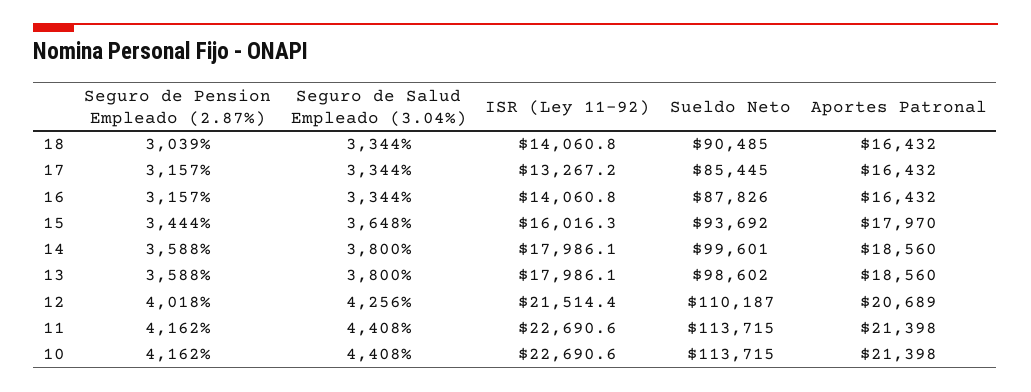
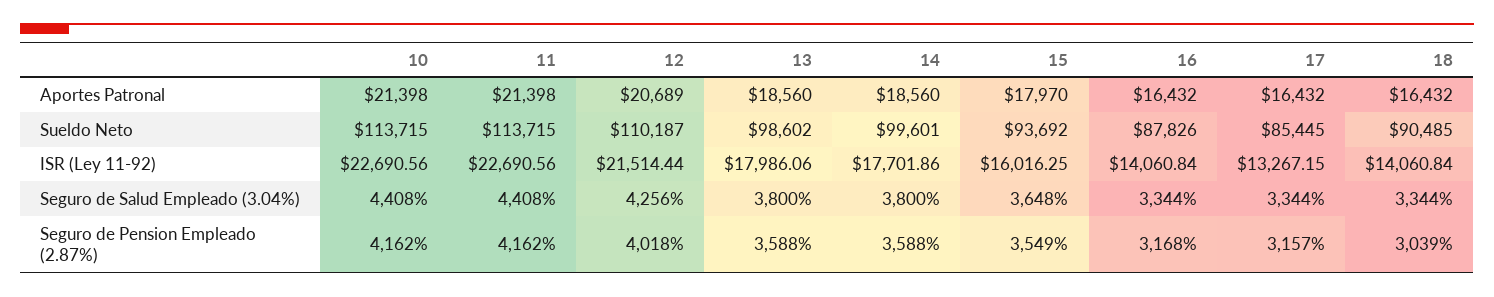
Seguro de Pension Empleado (2.87%), 16: 3157 -> 3168
Seguro de Pension Empleado (2.87%), 15: 3444 -> 3549
ISR (Ley 11-92), 14: 17986.1 -> 17701.86

